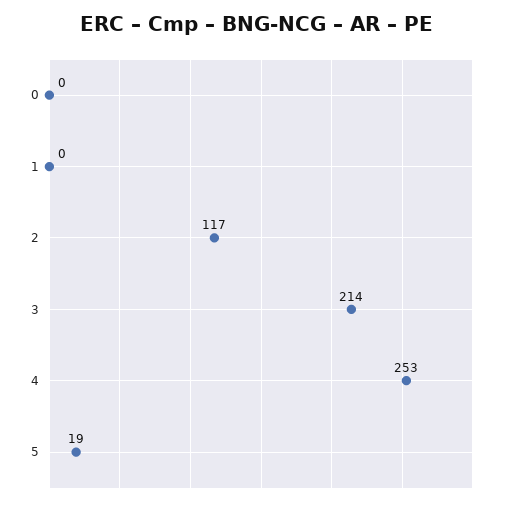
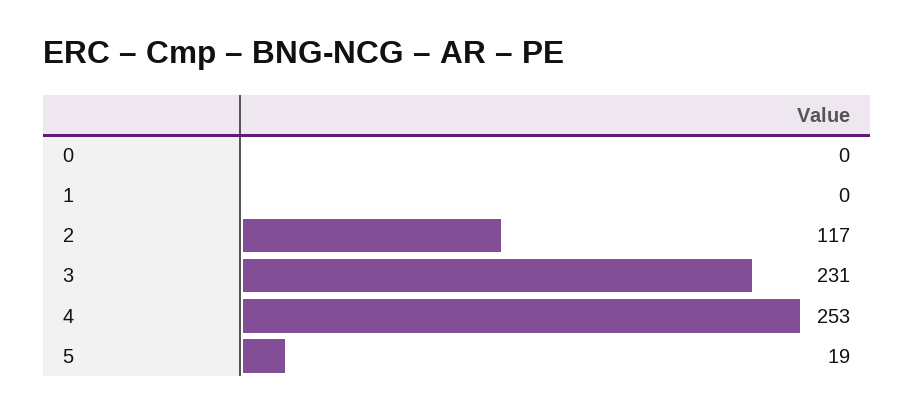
3: 214 -> 231

